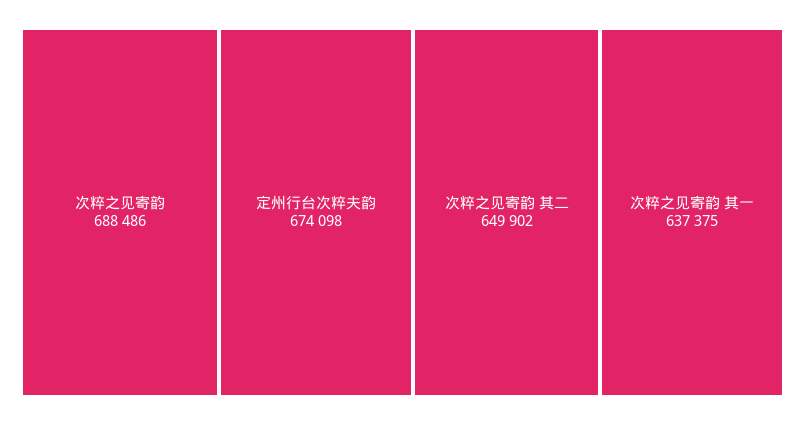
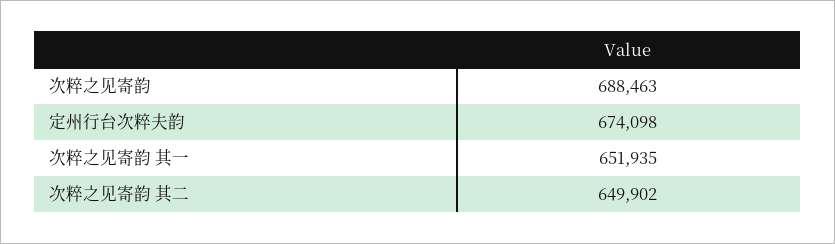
次粹之见寄韵: 688486 -> 688463
次粹之见寄韵 其一: 637375 -> 651935

